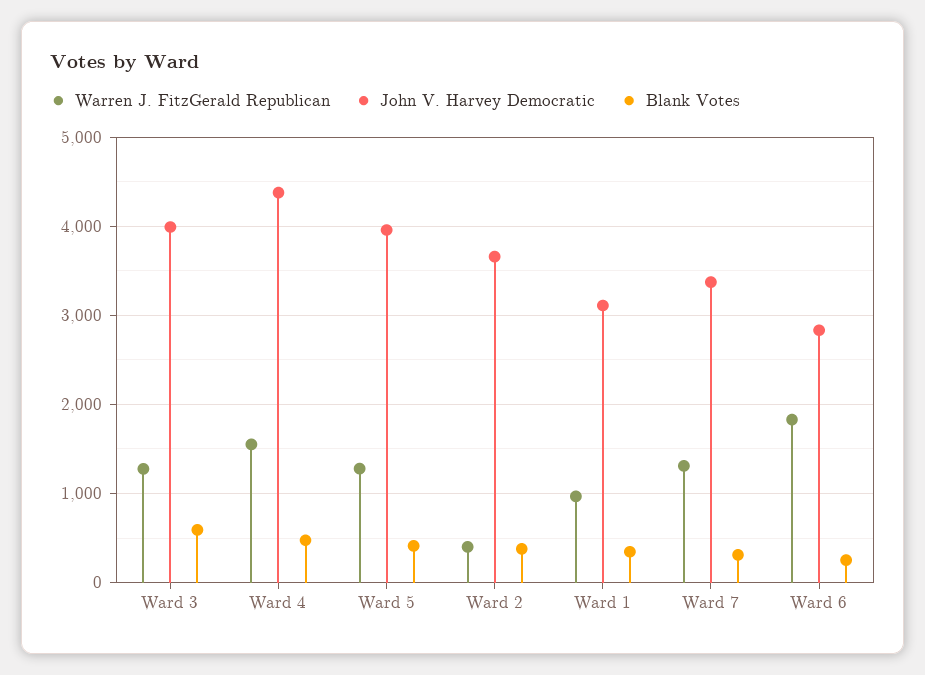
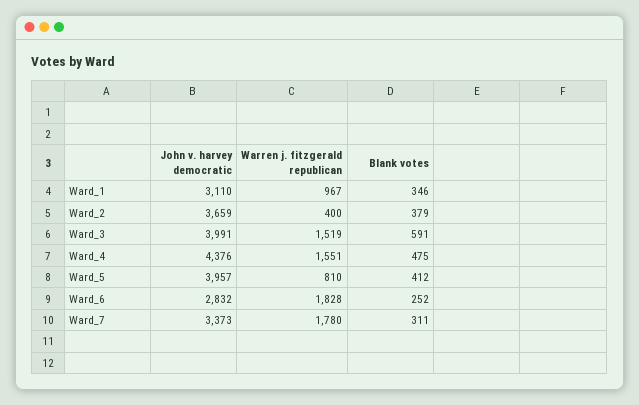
Warren J. FitzGerald Republican, Ward 3: 1300 -> 1519
Warren J. FitzGerald Republican, Ward 5: 1300 -> 810
Warren J. FitzGerald Republican, Ward 7: 1300 -> 1780

